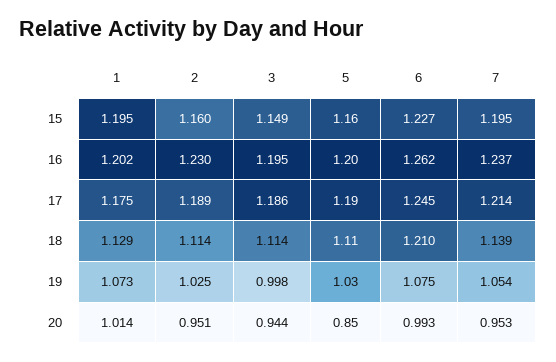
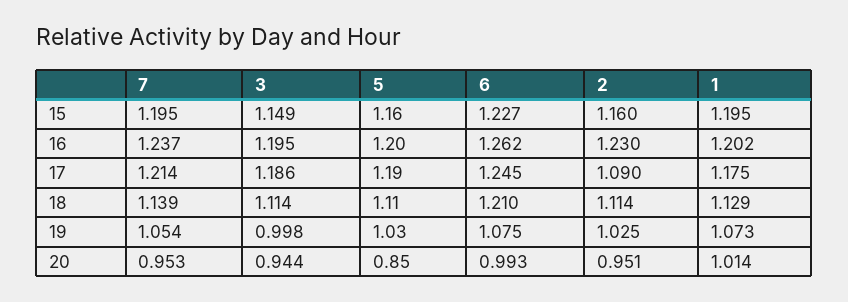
2, 17: 1.189 -> 1.09

